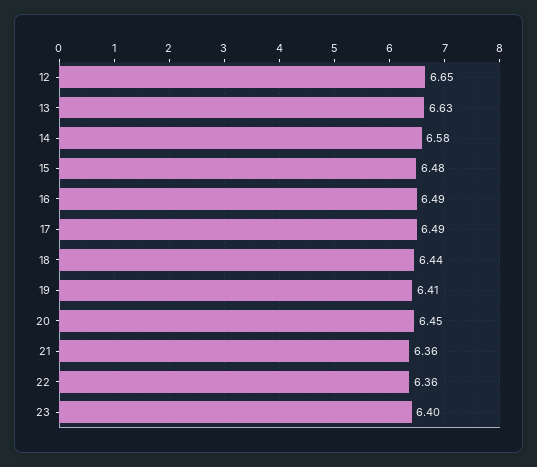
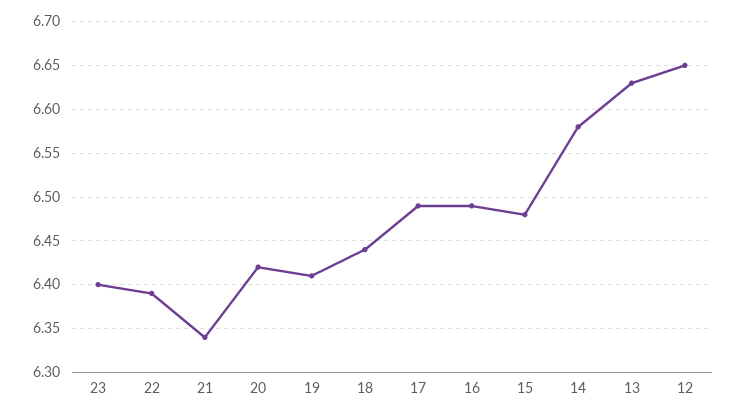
20: 6.45 -> 6.42
21: 6.36 -> 6.34
22: 6.36 -> 6.39

